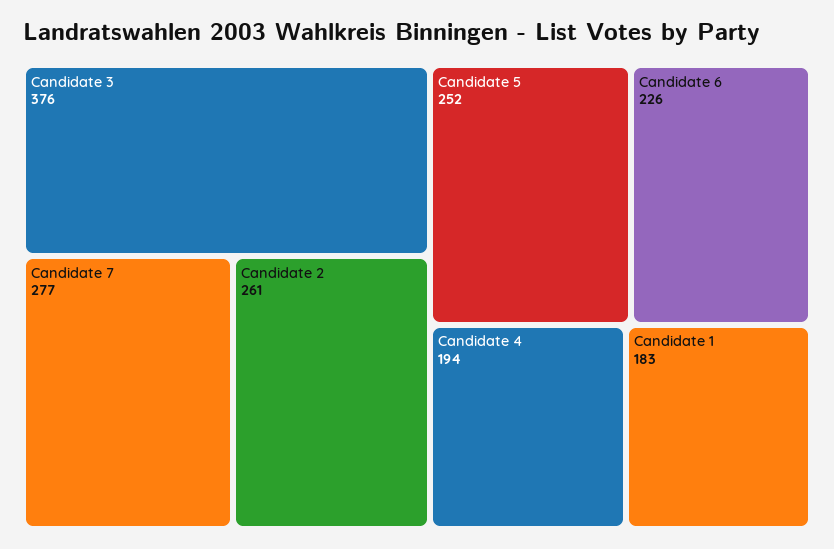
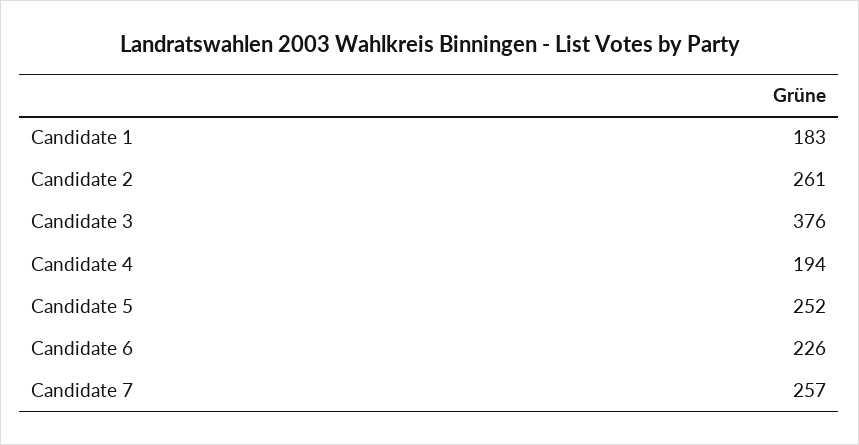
Candidate 7: 277 -> 257

